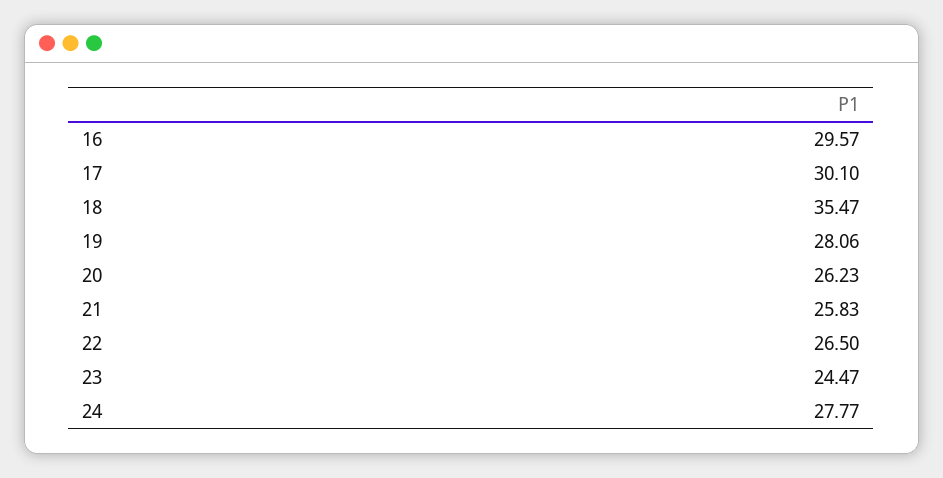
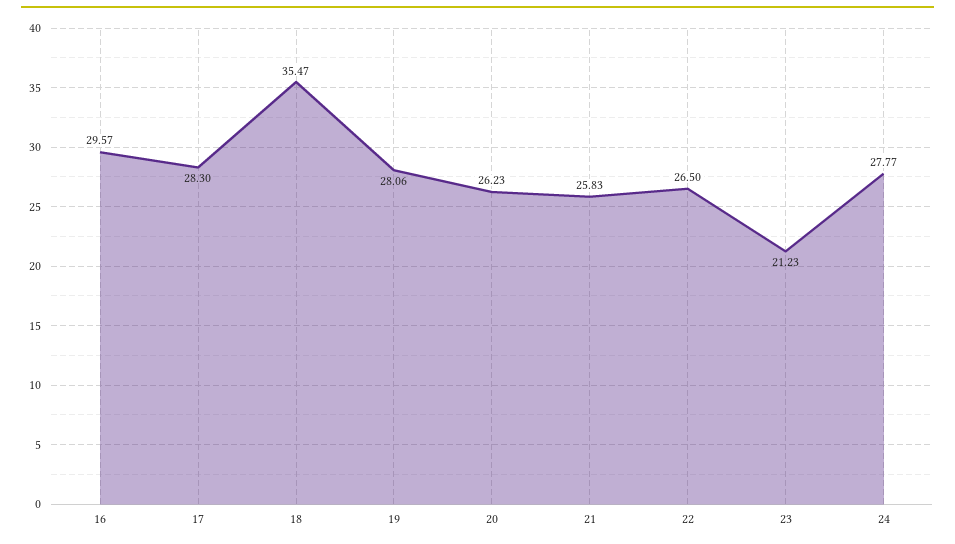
17: 30.1 -> 28.3
23: 24.47 -> 21.23

